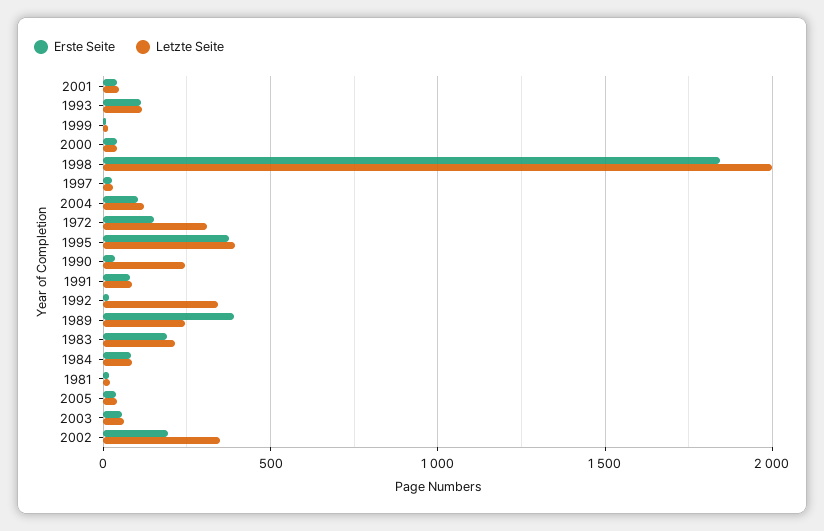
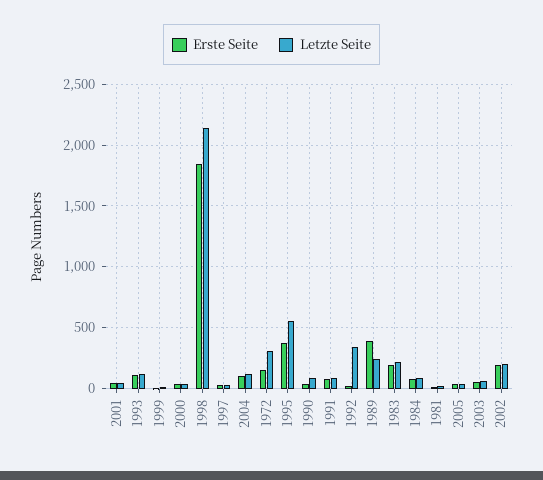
Letzte Seite, 1998: 2000 -> 2150
Letzte Seite, 1995: 400 -> 550
Letzte Seite, 1990: 250 -> 100
Letzte Seite, 2002: 350 -> 200

